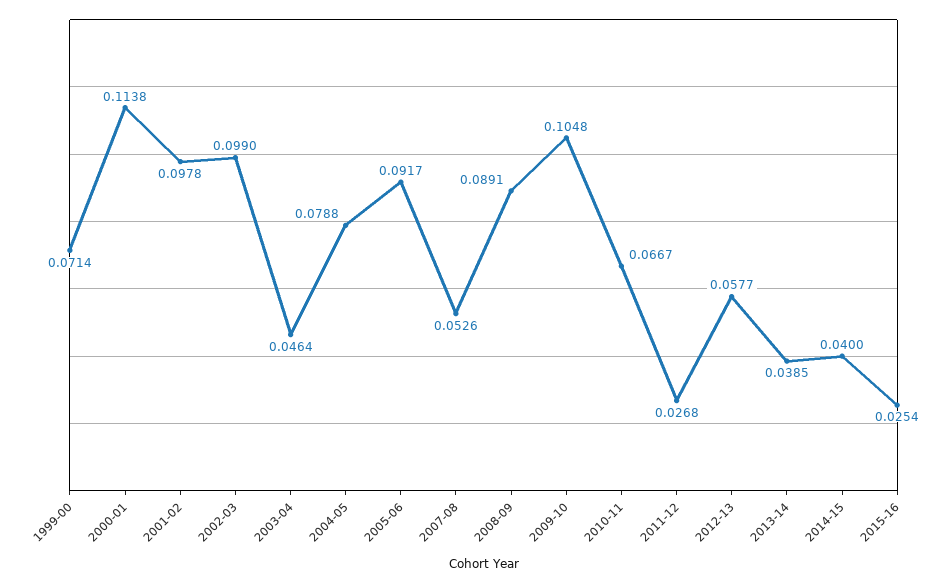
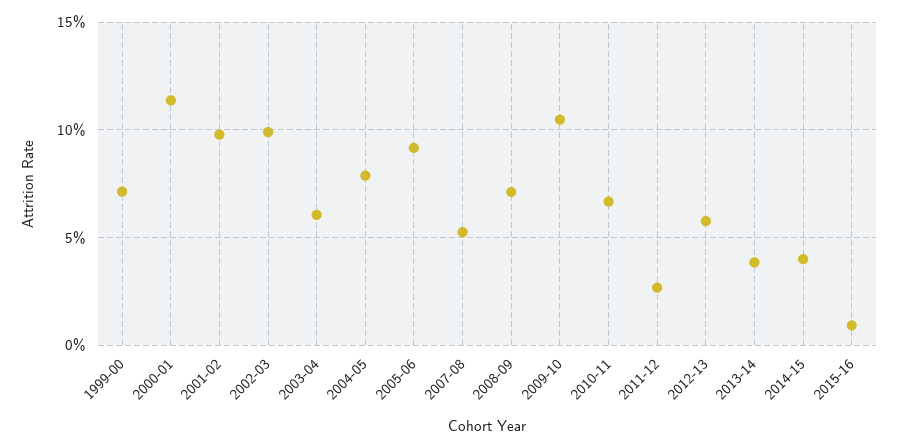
2003-04: 0.0464 -> 0.06
2008-09: 0.0891 -> 0.07
2015-16: 0.0254 -> 0.01

